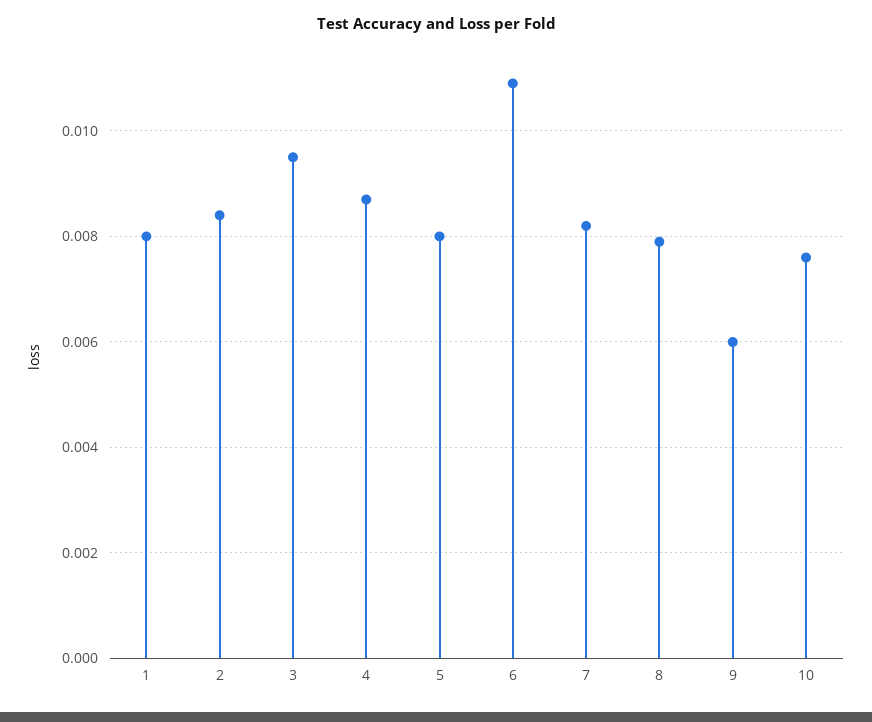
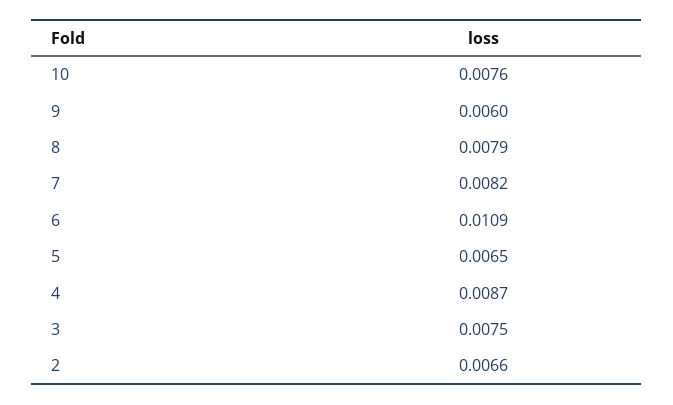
1: 0.008 -> none
2: 0.0085 -> 0.0066
3: 0.0095 -> 0.0075
5: 0.008 -> 0.0065

